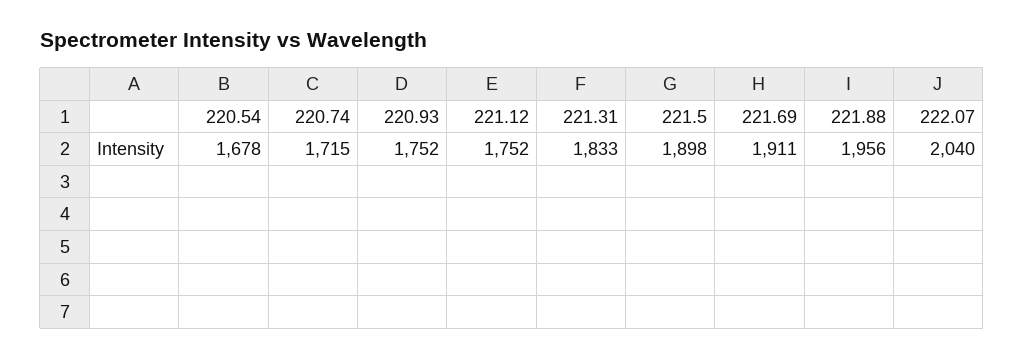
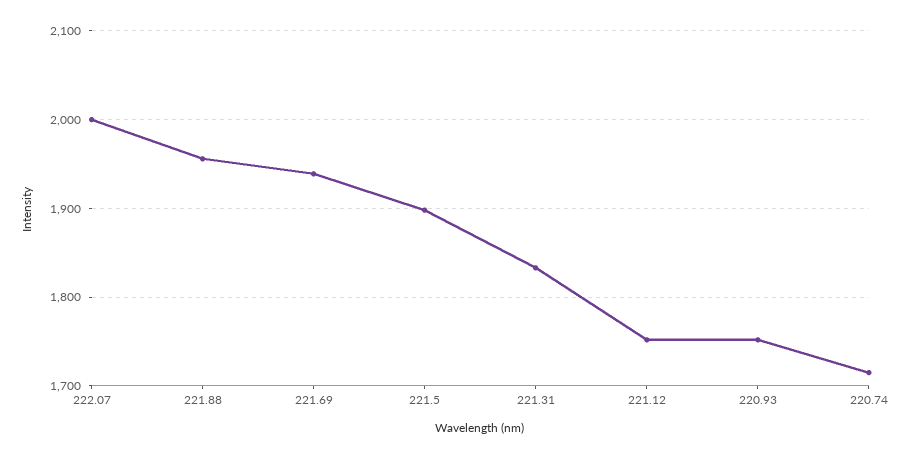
220.54: 1678 -> none
221.69: 1911 -> 1940
222.07: 2040 -> 2000

